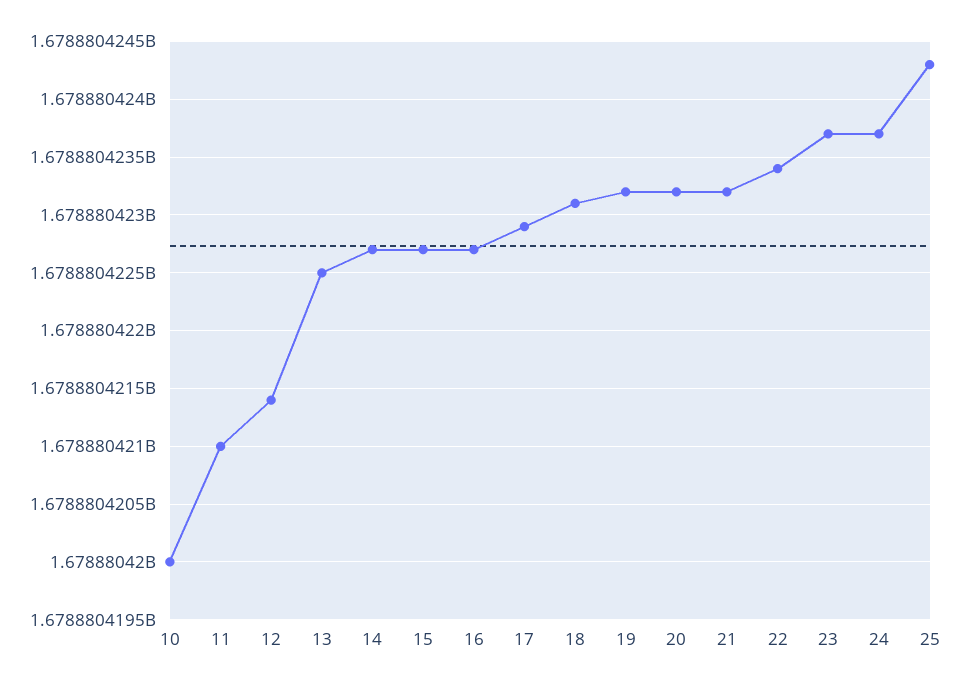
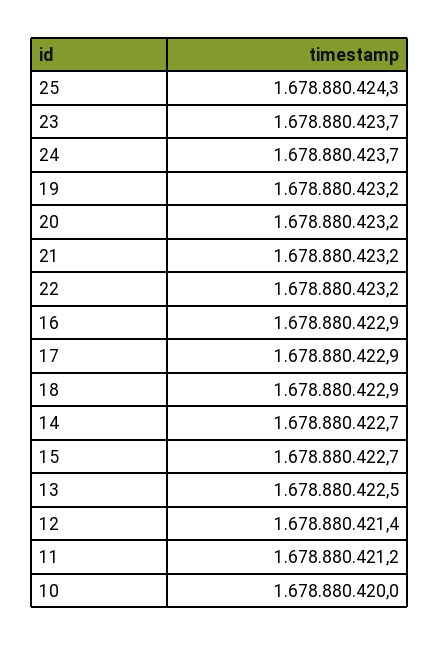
11: 1678880421 -> 1678880421.2
16: 1678880422.7 -> 1678880422.9
18: 1678880423.1 -> 1678880422.9
22: 1678880423.4 -> 1678880423.2

